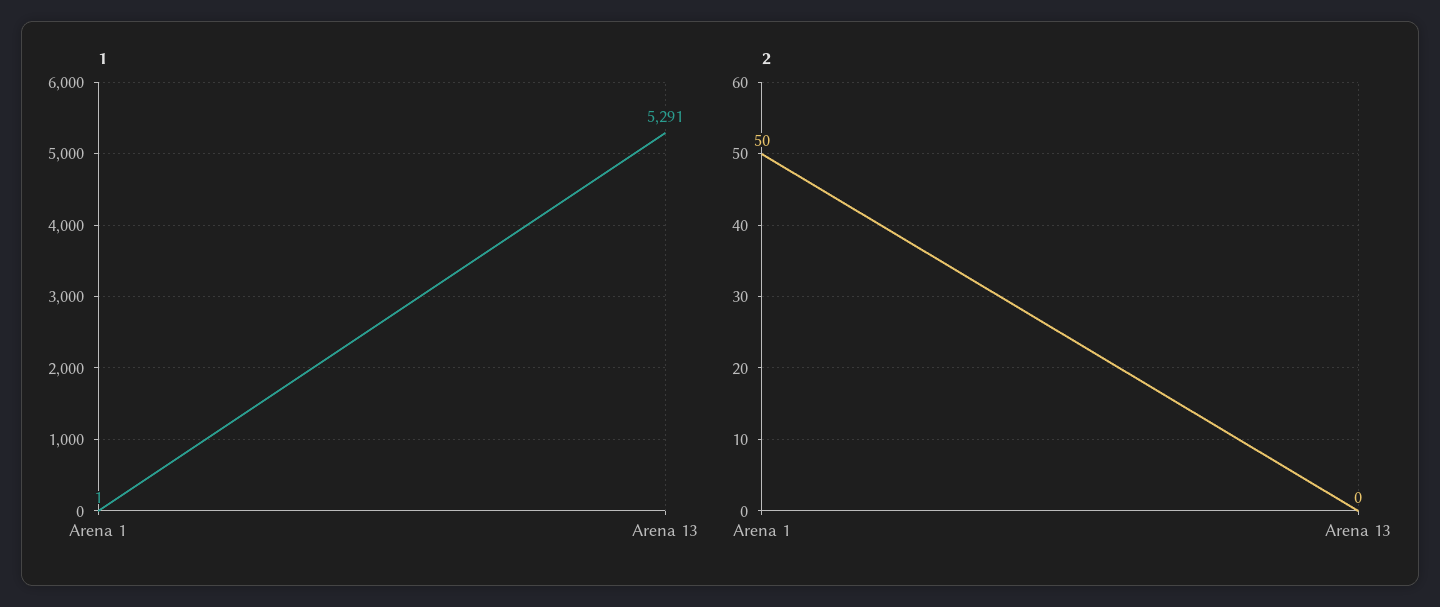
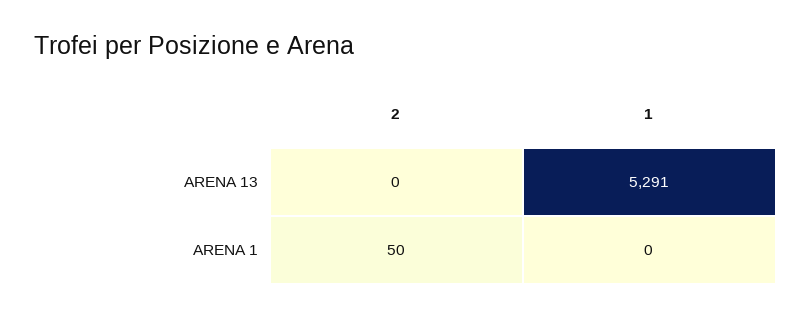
1, Arena 1: 1 -> 0

